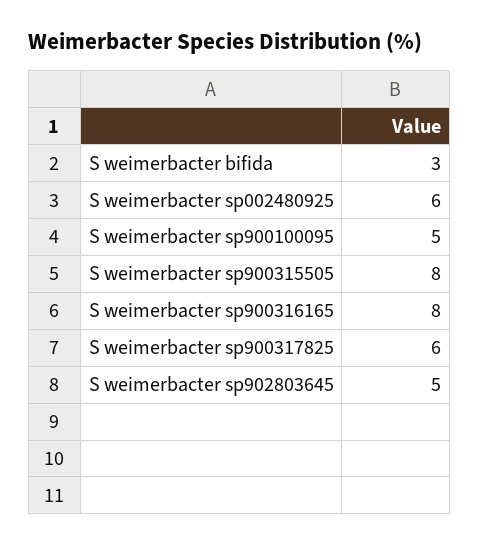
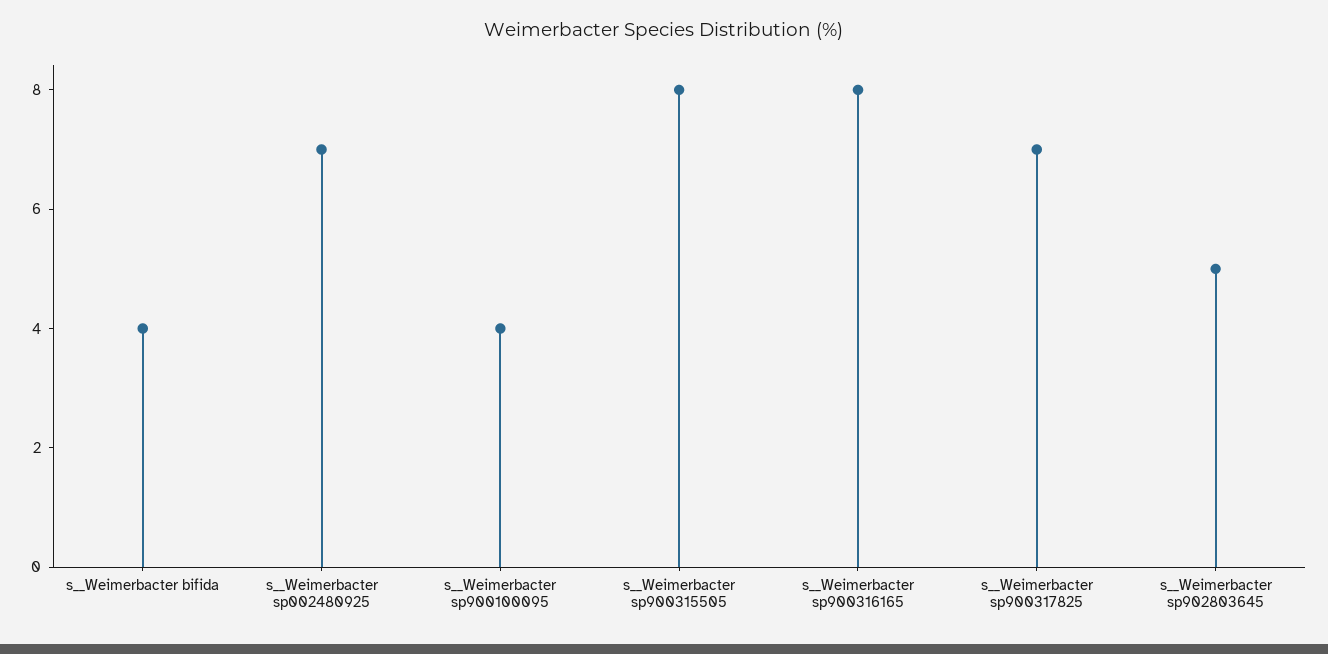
S  weimerbacter bifida: 3 -> 4
S  weimerbacter sp002480925: 6 -> 7
S  weimerbacter sp900100095: 5 -> 4
S  weimerbacter sp900317825: 6 -> 7

